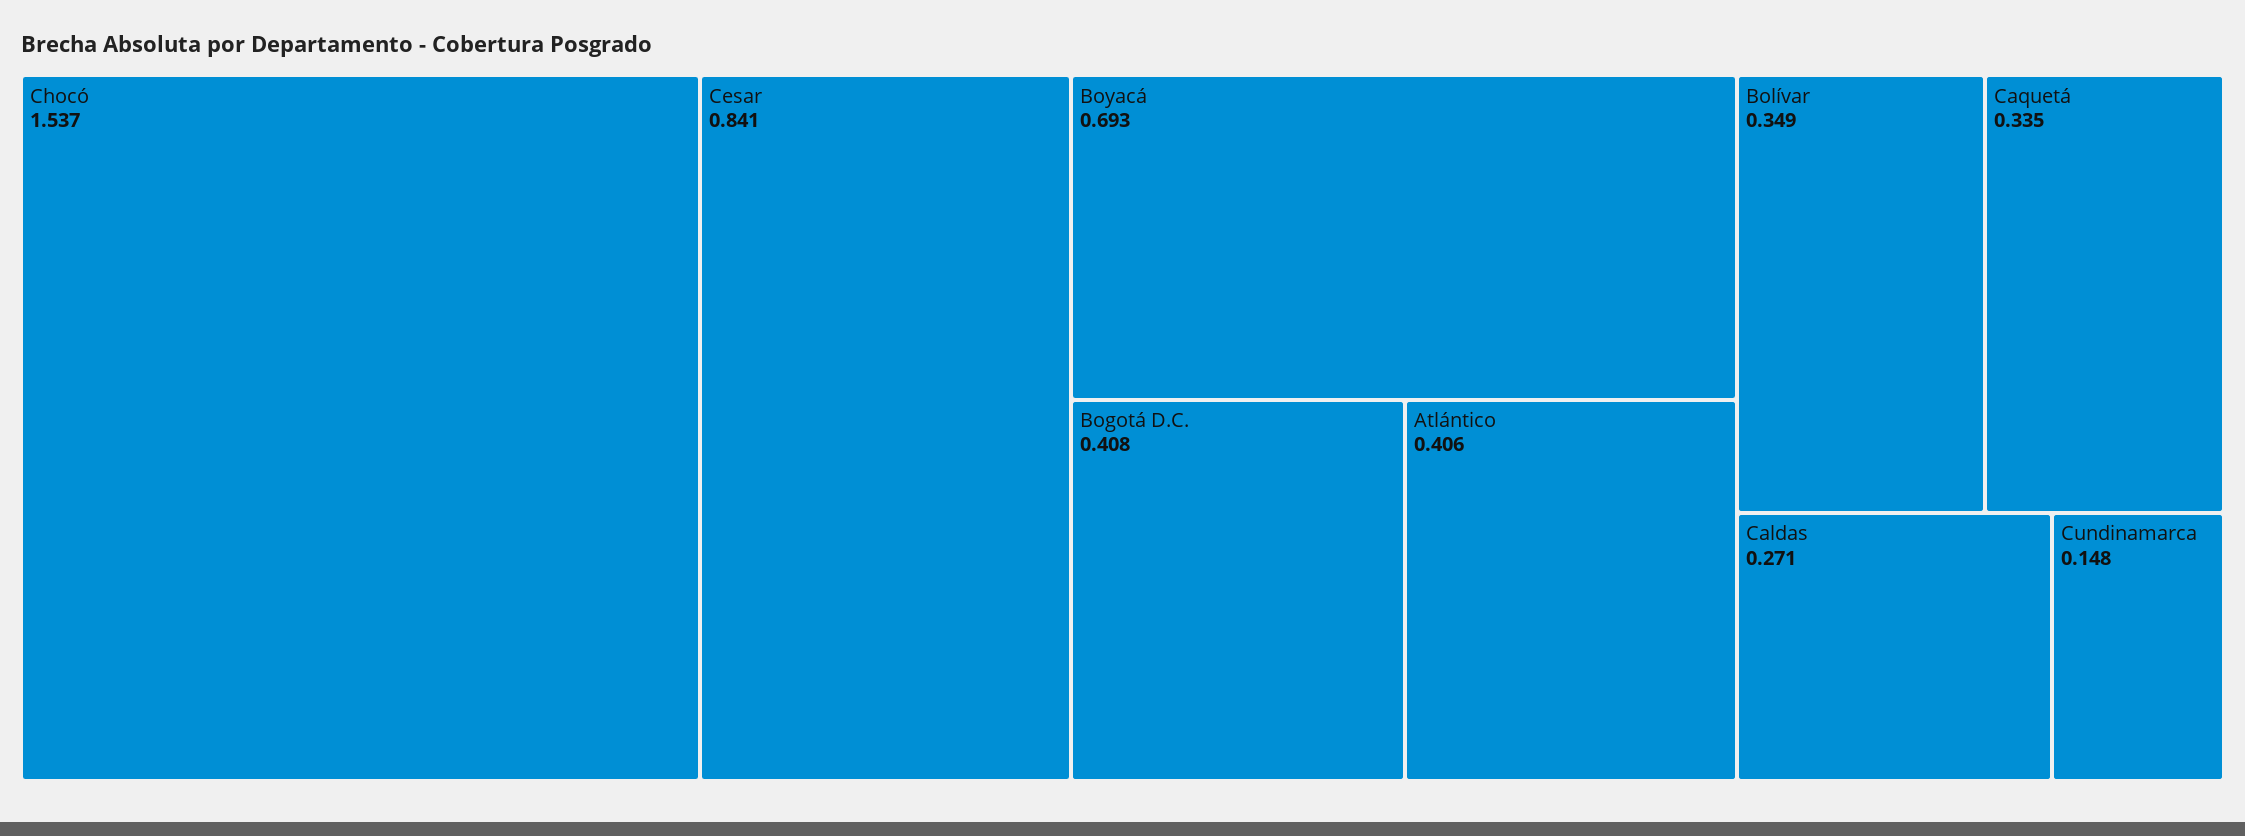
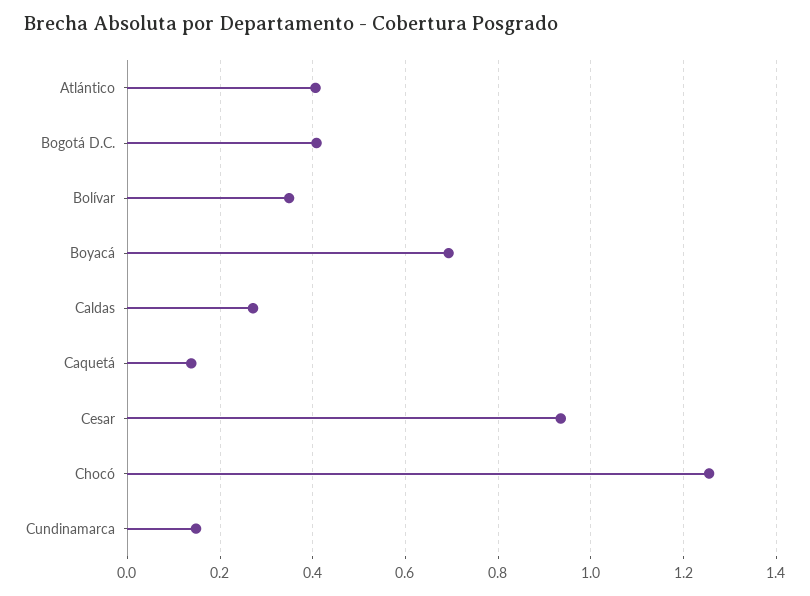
Chocó: 1.537 -> 1.26
Cesar: 0.841 -> 0.94
Caquetá: 0.335 -> 0.14

